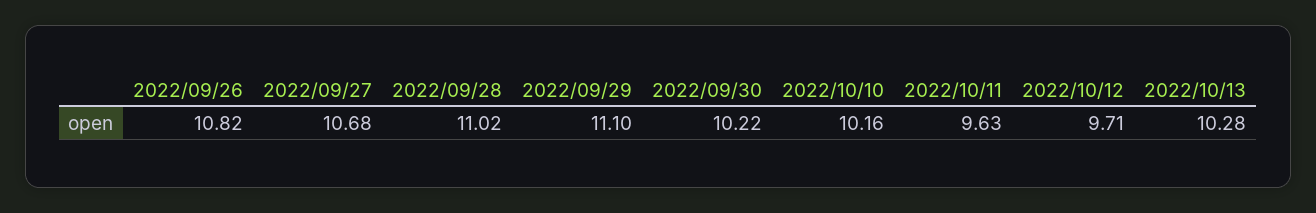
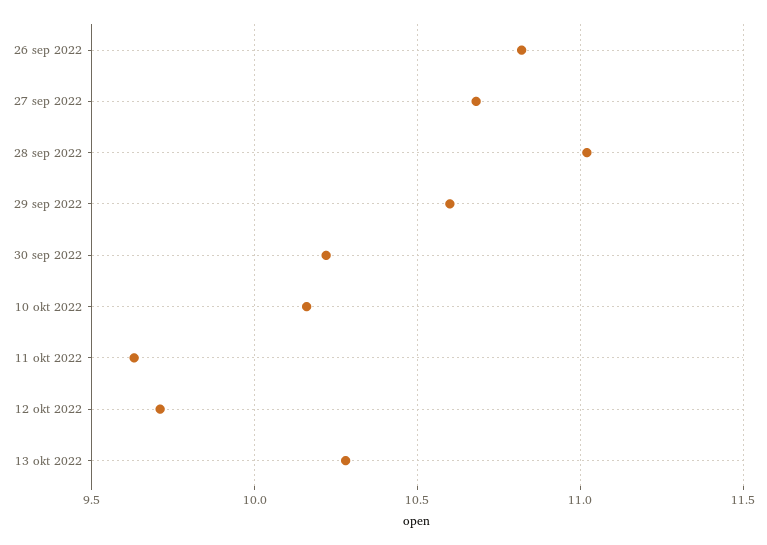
2022/09/29: 11.1 -> 10.6

